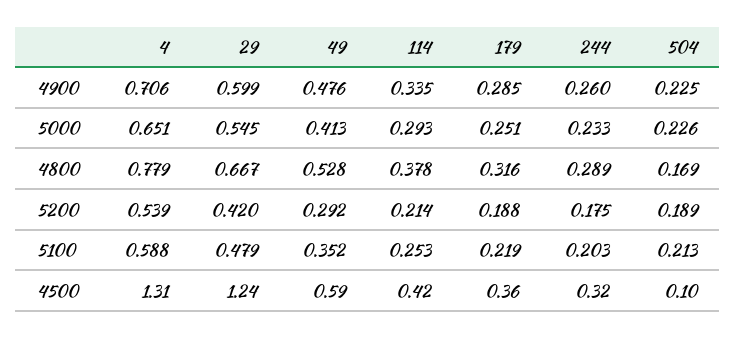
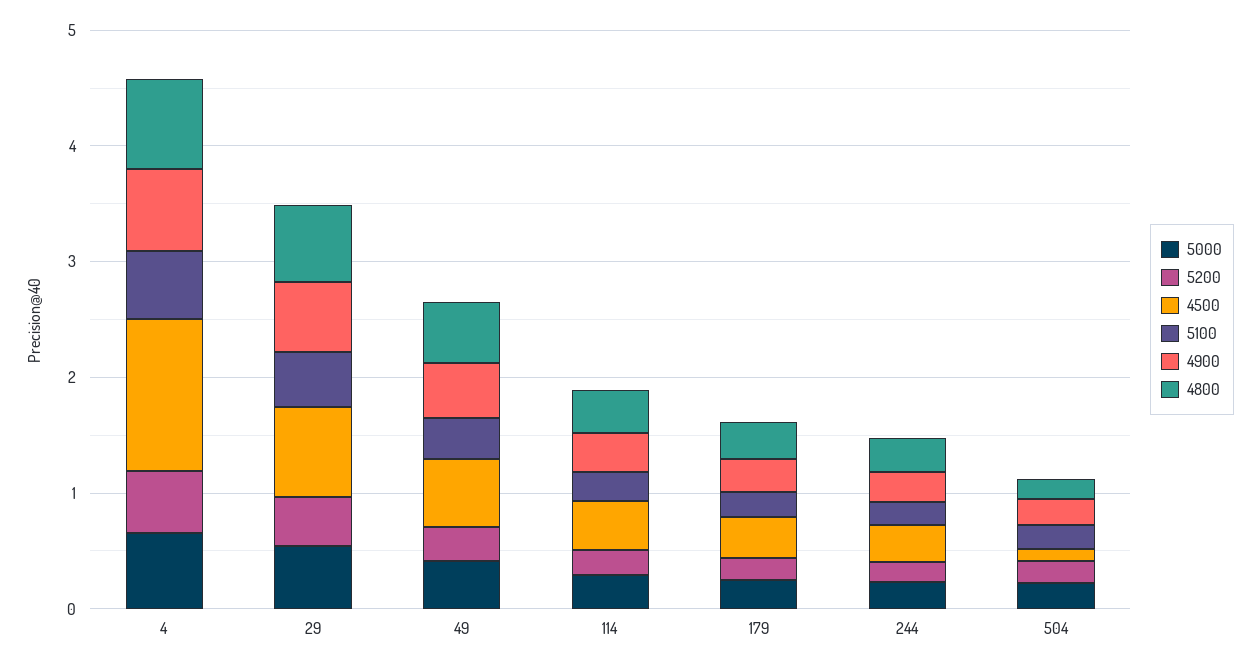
4500, 29: 1.24 -> 0.8

